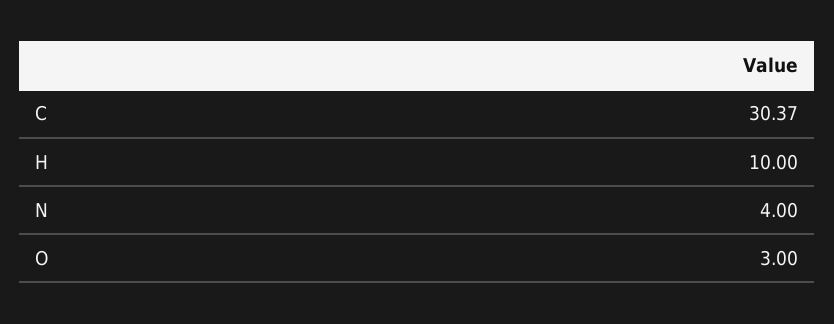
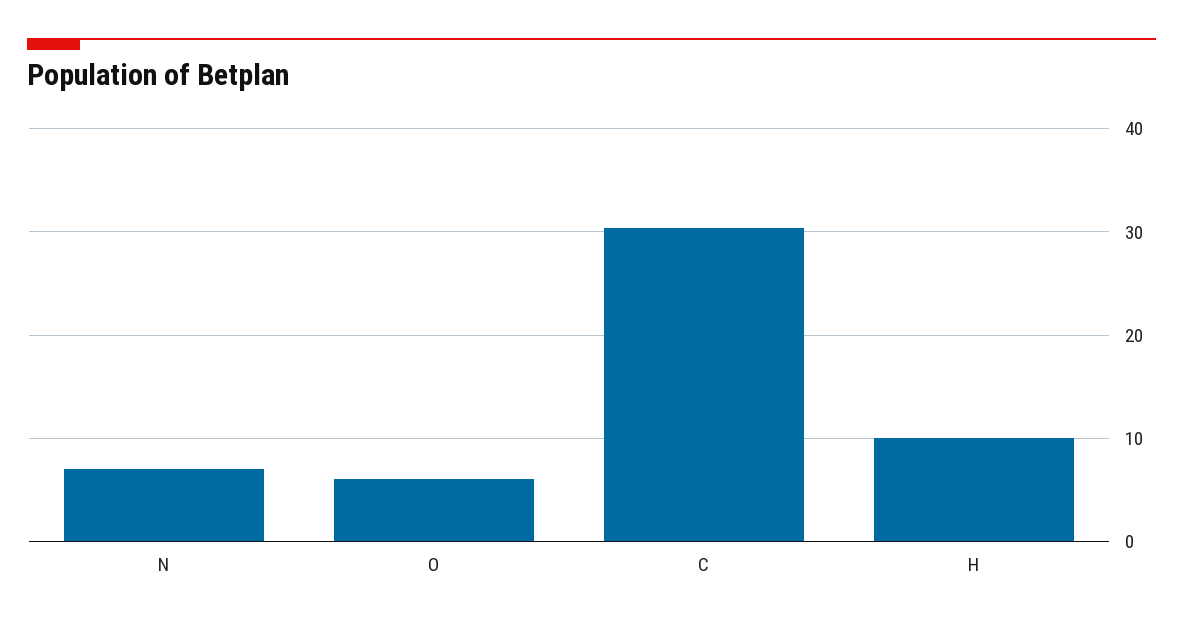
N: 4 -> 7
O: 3 -> 6

